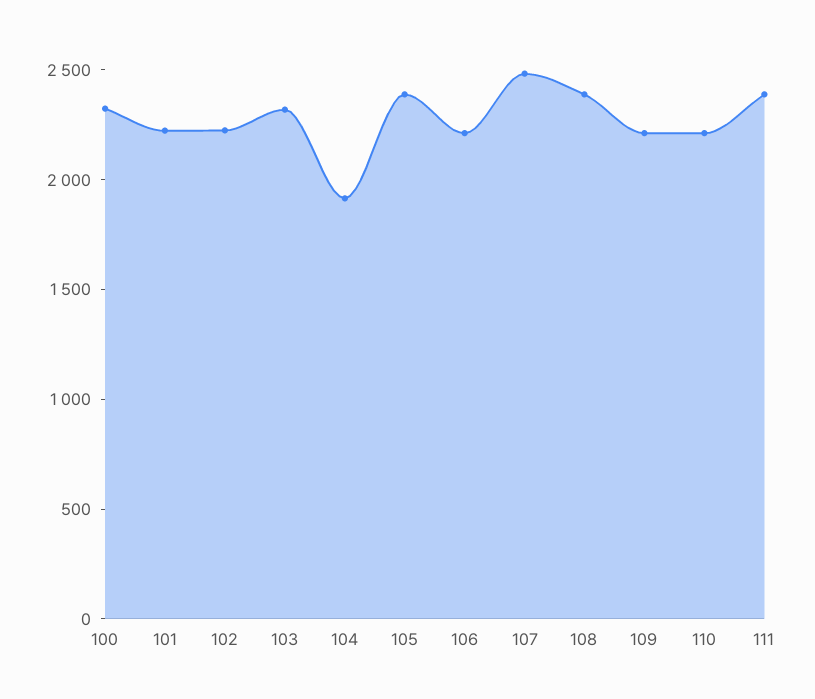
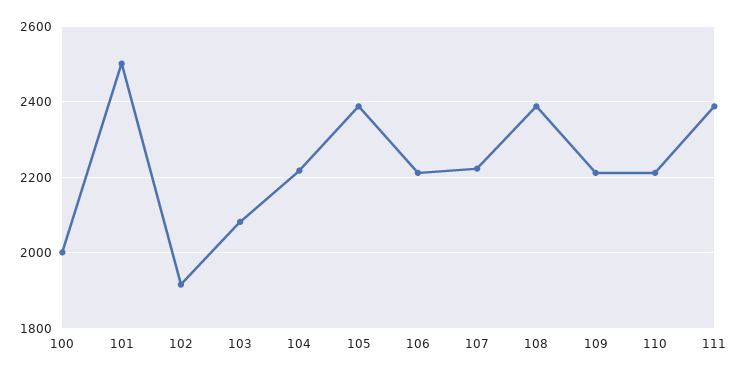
100: 2300 -> 2000
101: 2200 -> 2500
102: 2200 -> 1920
103: 2300 -> 2080
104: 1900 -> 2220
107: 2500 -> 2220

